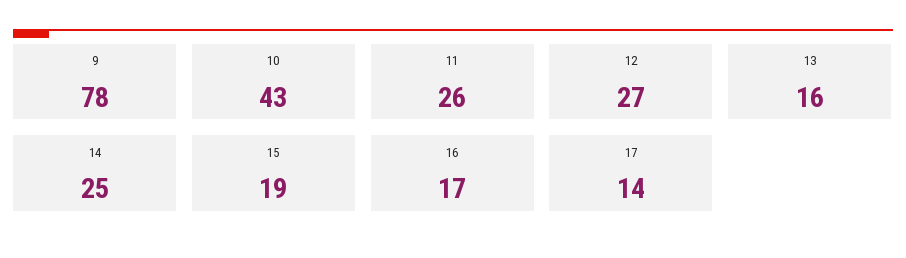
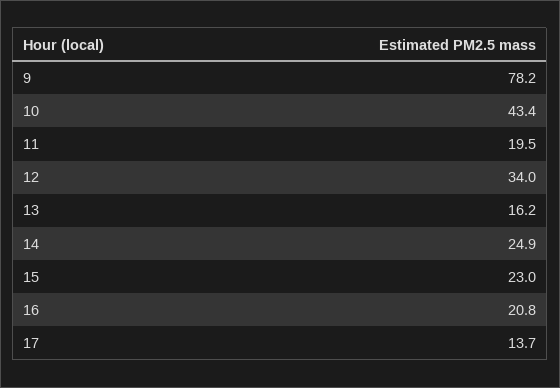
11: 26 -> 19.5
12: 27 -> 34
15: 19 -> 23
16: 17 -> 20.8

